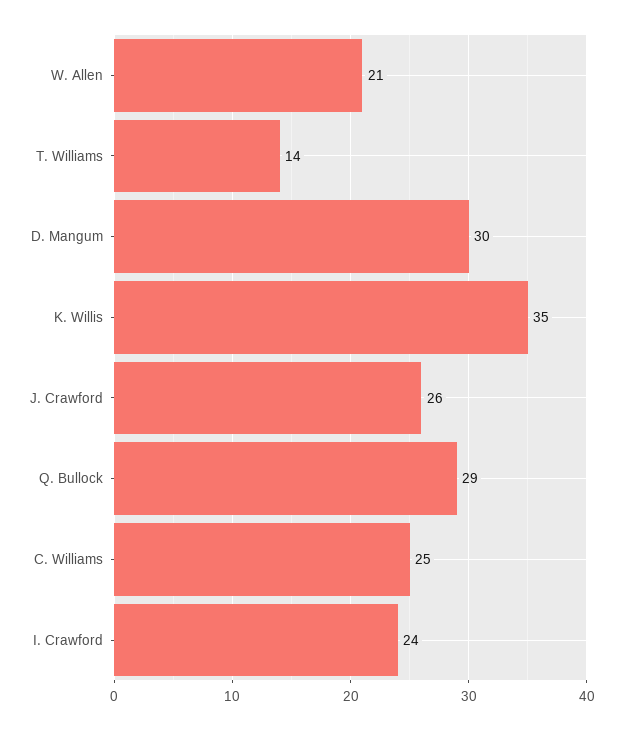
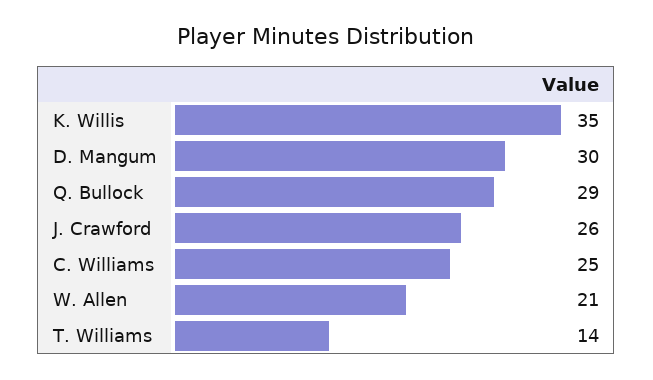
I. Crawford: 24 -> none

